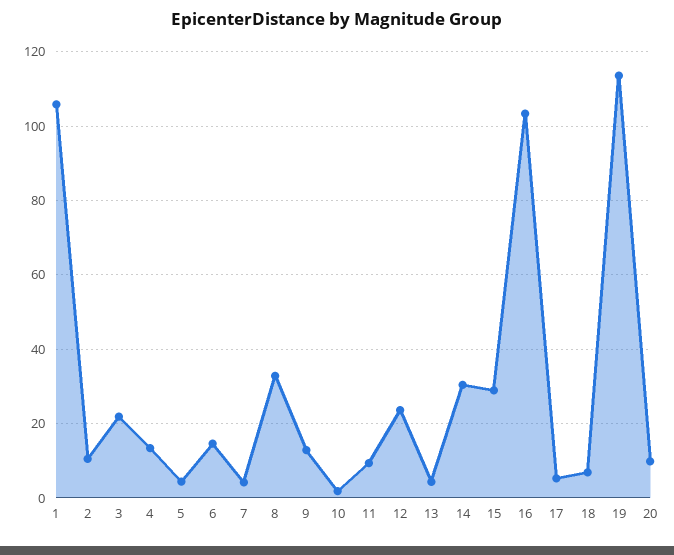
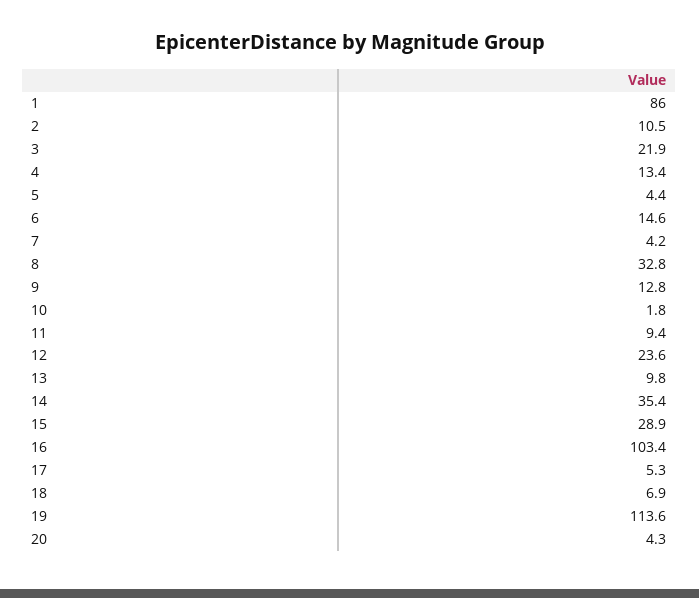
1: 106 -> 86
13: 4 -> 9.8
14: 30 -> 35.4
20: 10 -> 4.3

